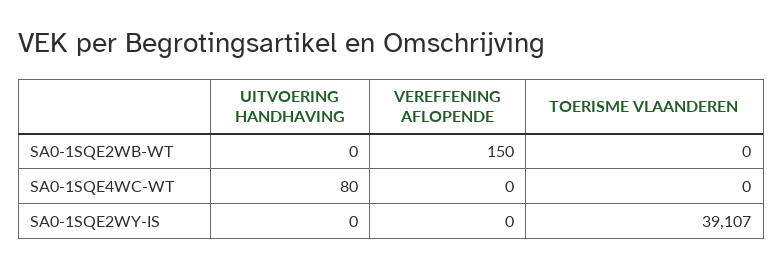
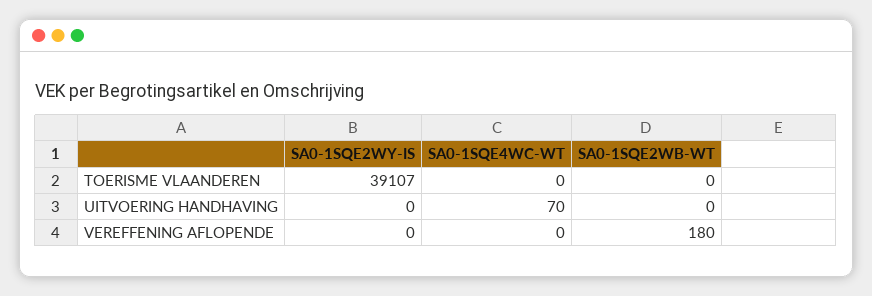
VEREFFENING AFLOPENDE, SA0-1SQE2WB-WT: 150 -> 180
UITVOERING HANDHAVING, SA0-1SQE4WC-WT: 80 -> 70

